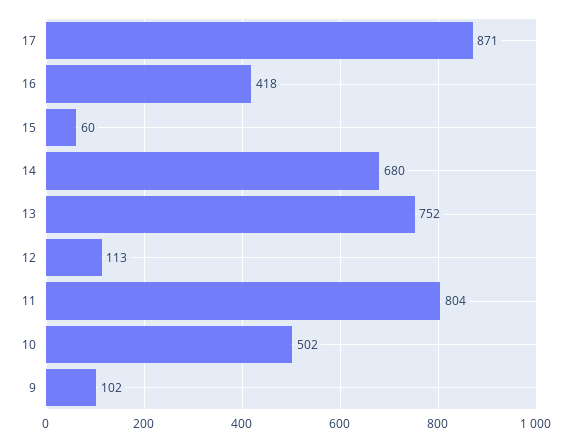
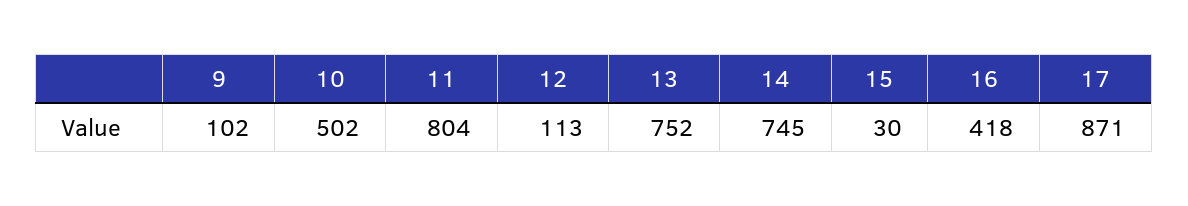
15: 60 -> 30
14: 680 -> 745

